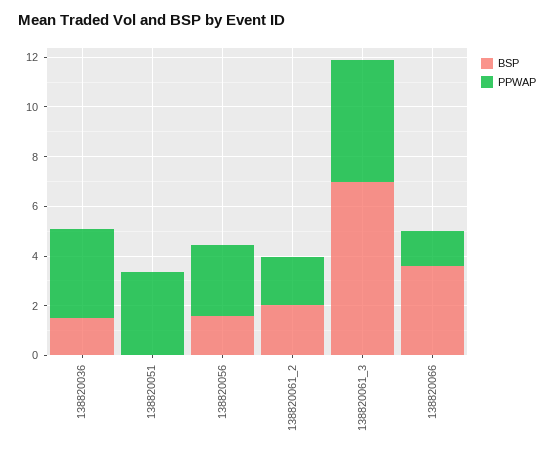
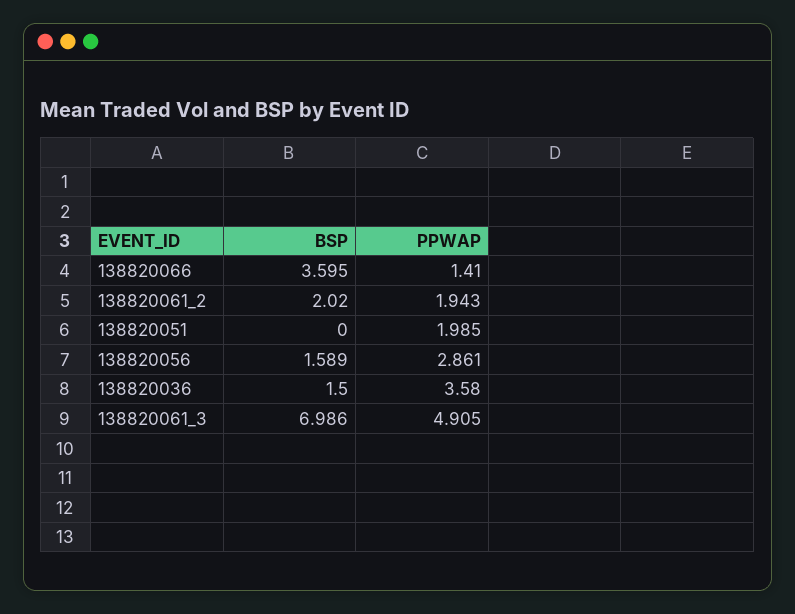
PPWAP, 138820051: 3.5 -> 1.985

